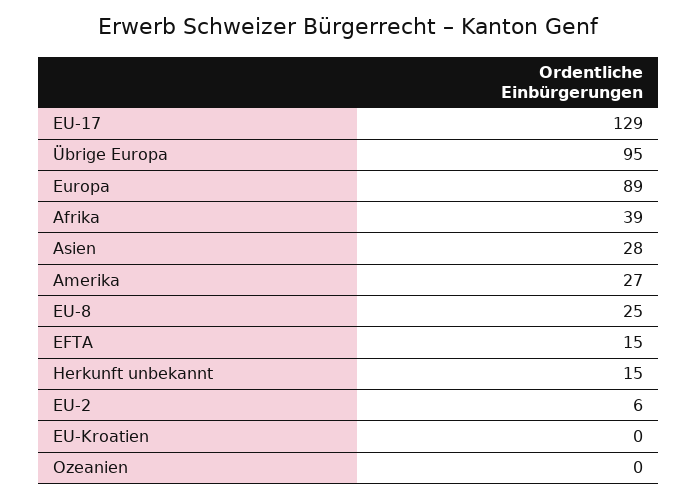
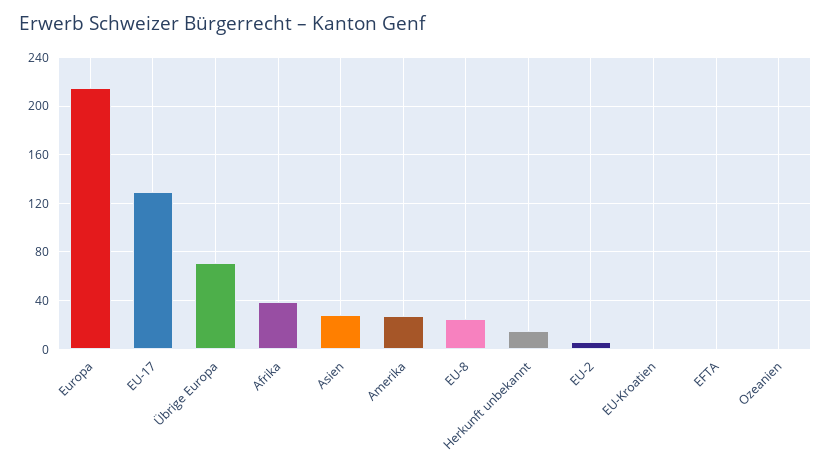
Übrige Europa: 95 -> 70
Europa: 89 -> 215
EFTA: 15 -> 0

